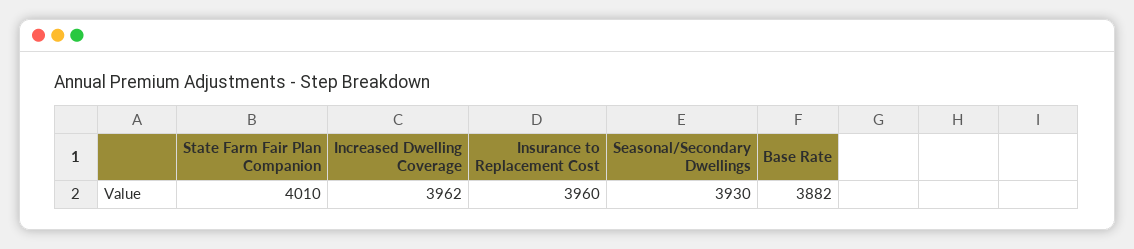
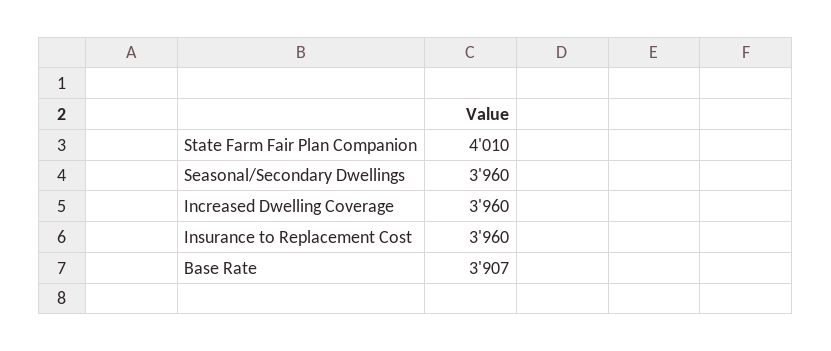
Increased Dwelling Coverage: 3962 -> 3960
Seasonal/Secondary Dwellings: 3930 -> 3960
Base Rate: 3882 -> 3907

